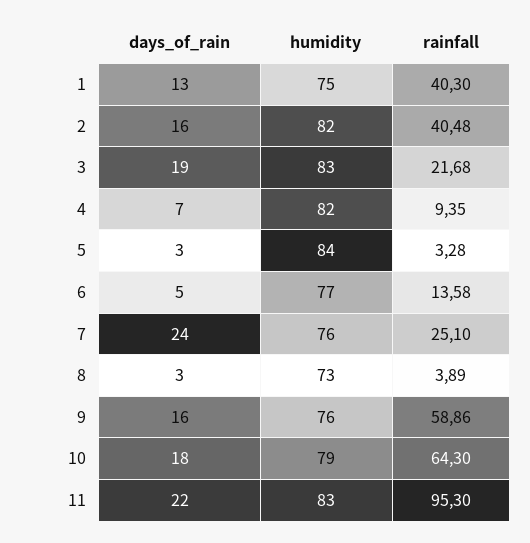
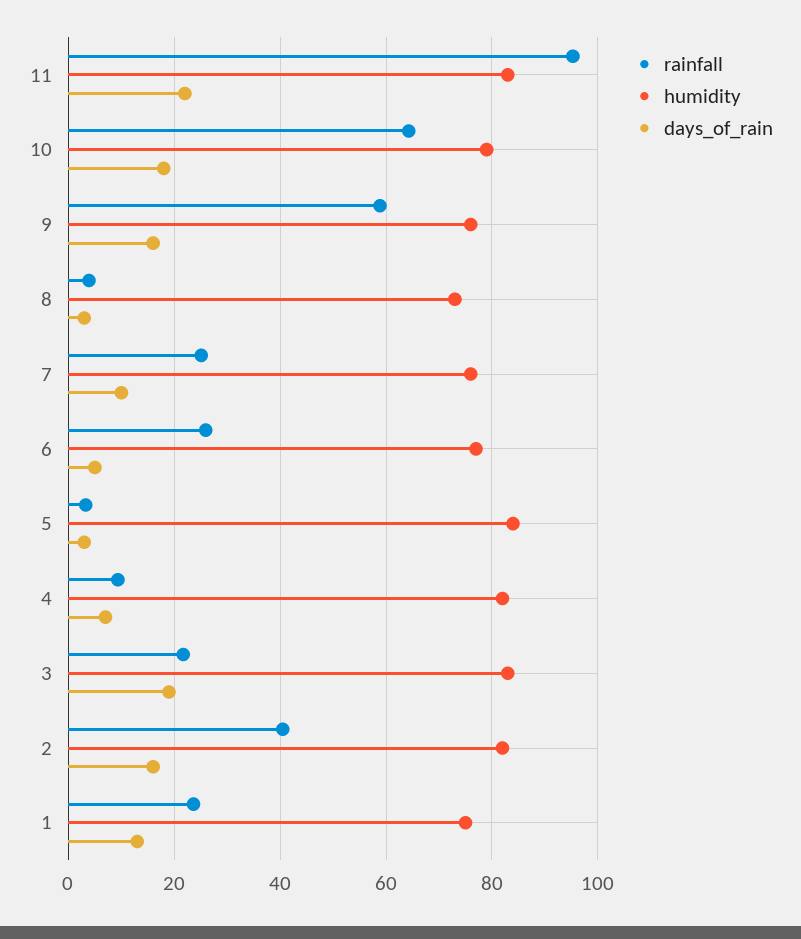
rainfall, 1: 40.3 -> 24
rainfall, 6: 13.58 -> 26
days_of_rain, 7: 24 -> 10

